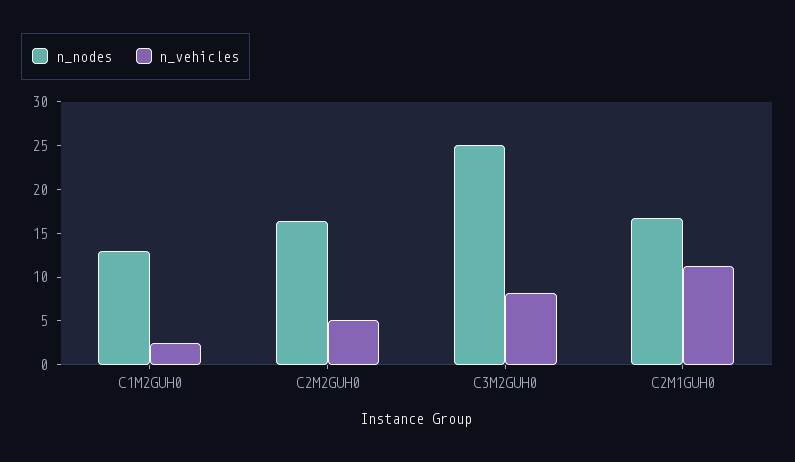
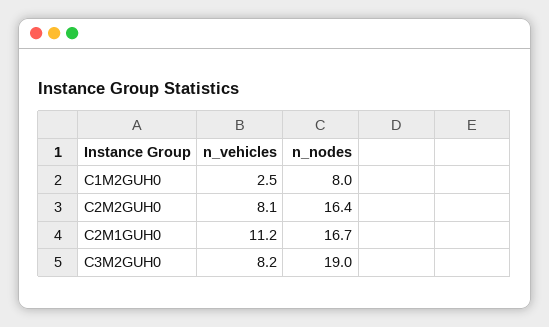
n_nodes, C1M2GUH0: 13 -> 8
n_vehicles, C2M2GUH0: 5 -> 8.1
n_nodes, C3M2GUH0: 25 -> 19

